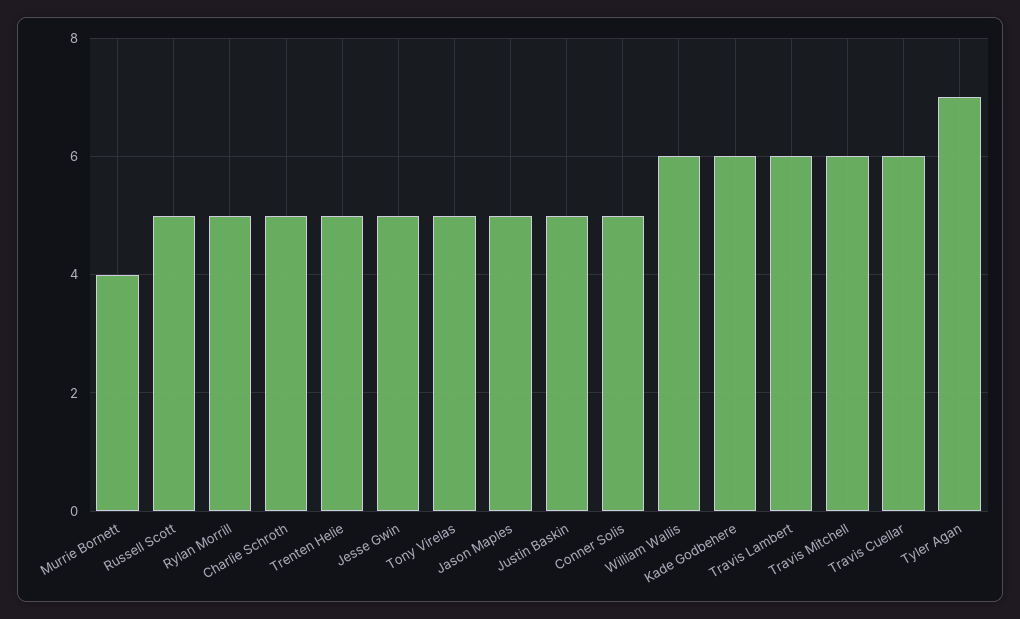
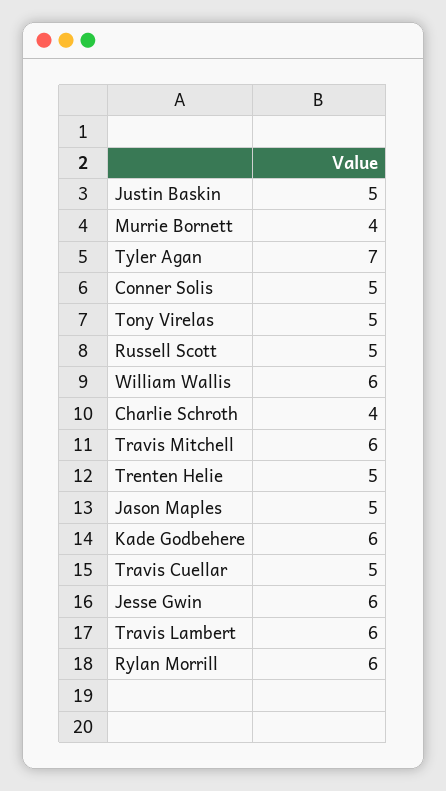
Rylan Morrill: 5 -> 6
Charlie Schroth: 5 -> 4
Jesse Gwin: 5 -> 6
Travis Cuellar: 6 -> 5

